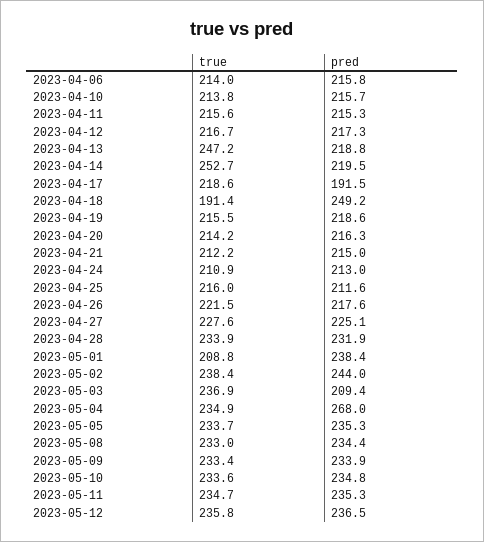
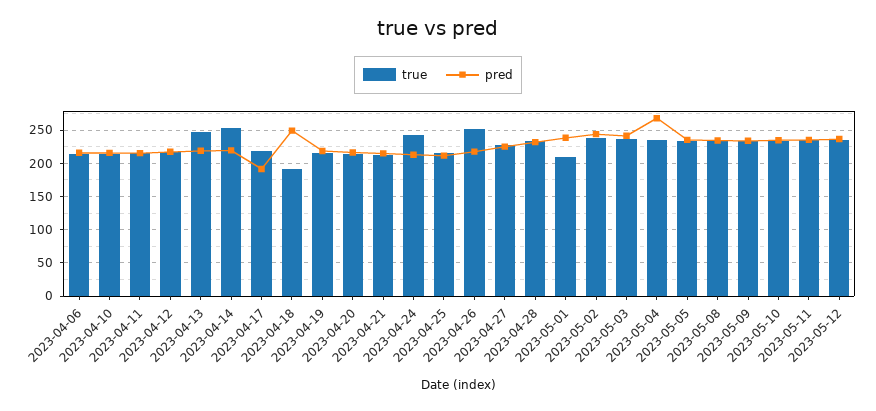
true, 2023-04-24: 210.9 -> 240
true, 2023-04-26: 221.5 -> 250
pred, 2023-05-03: 209.4 -> 240

